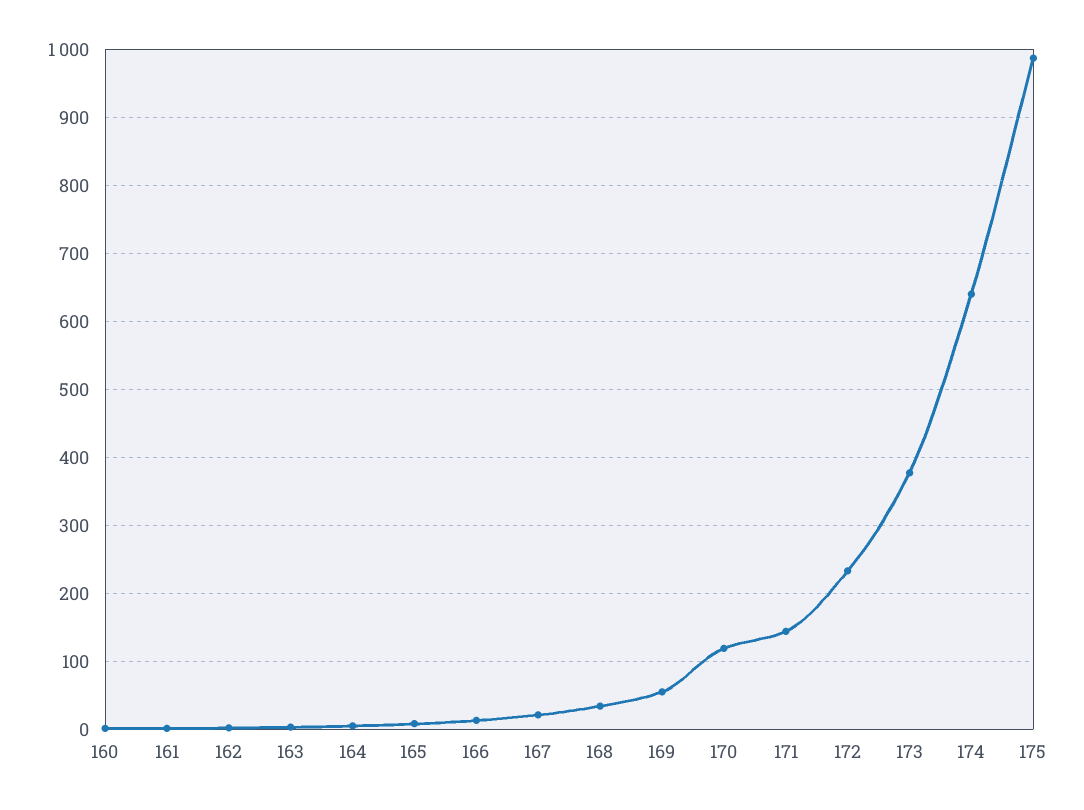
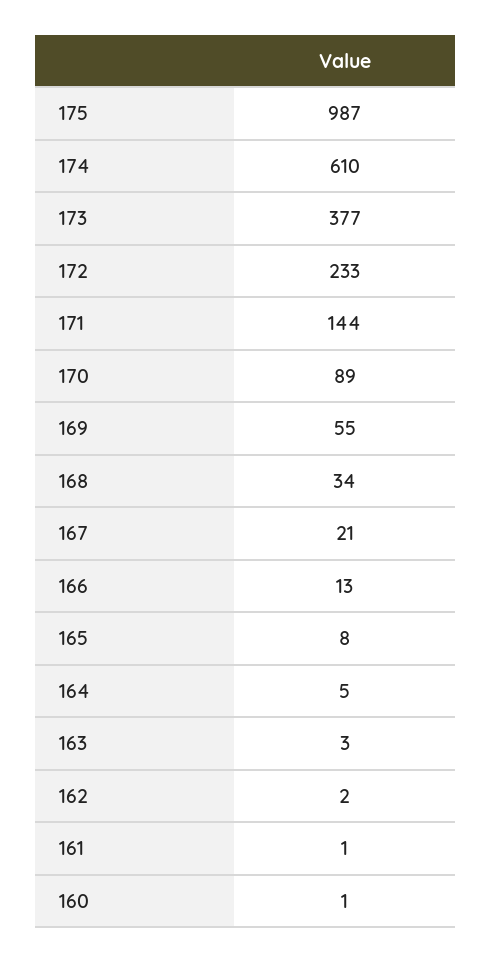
170: 120 -> 89
174: 640 -> 610

